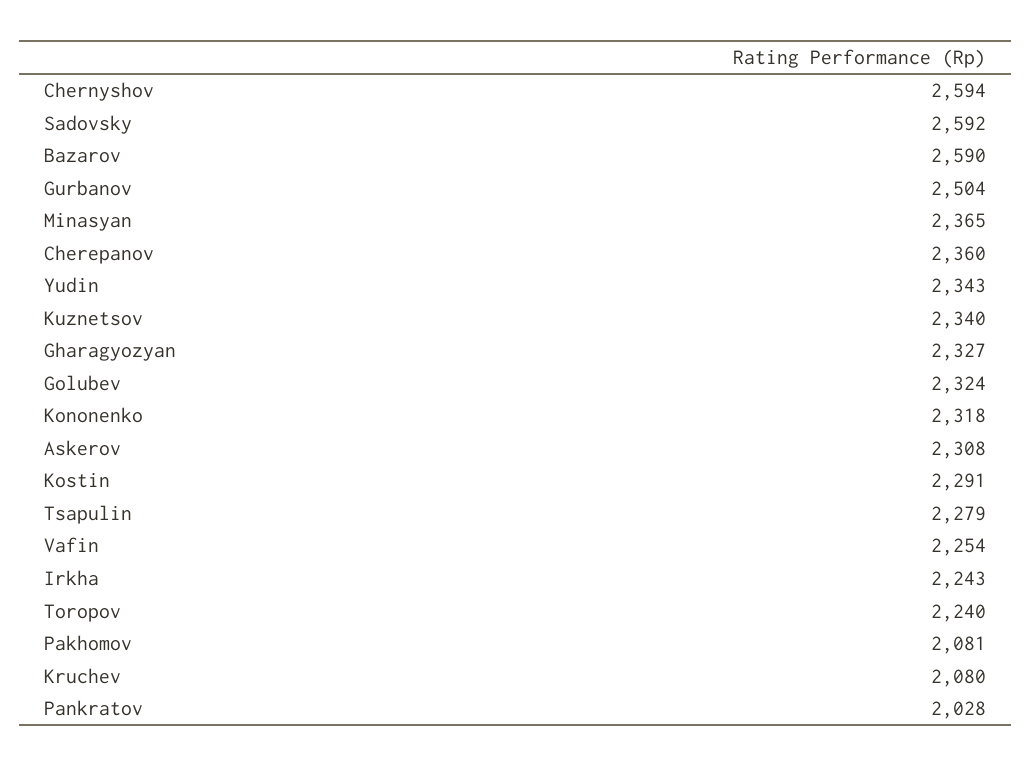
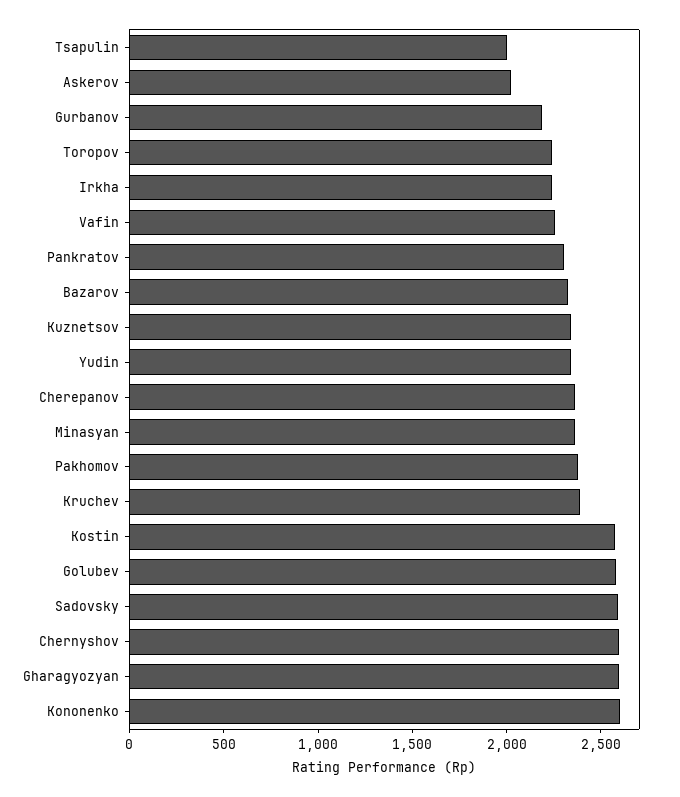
Bazarov: 2590 -> 2300
Gurbanov: 2504 -> 2200
Gharagyozyan: 2327 -> 2600
Golubev: 2324 -> 2600
Kononenko: 2318 -> 2600
Askerov: 2308 -> 2000
Kostin: 2291 -> 2600
Tsapulin: 2279 -> 2000
Pakhomov: 2081 -> 2400
Kruchev: 2080 -> 2400
Pankratov: 2028 -> 2300

